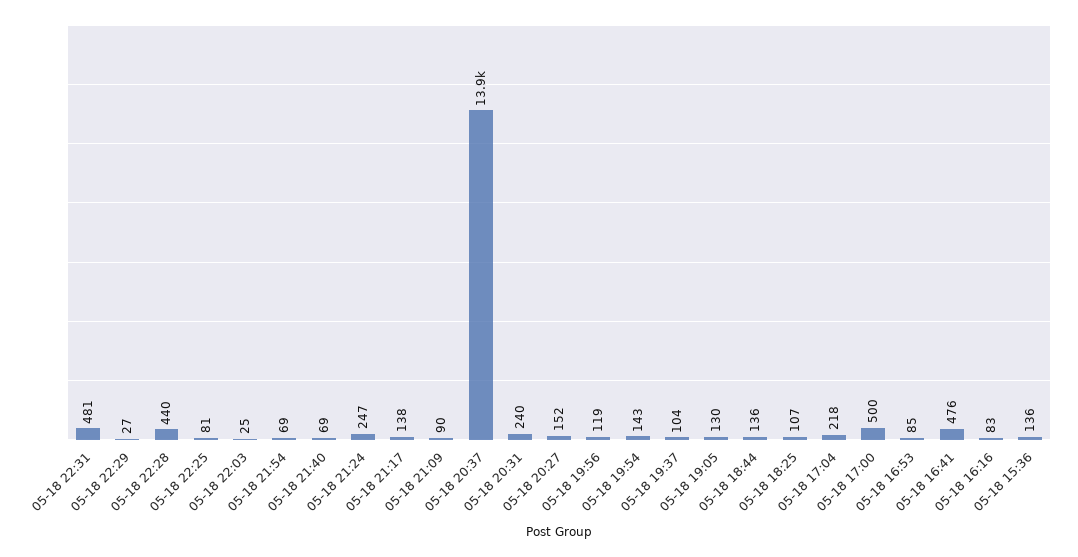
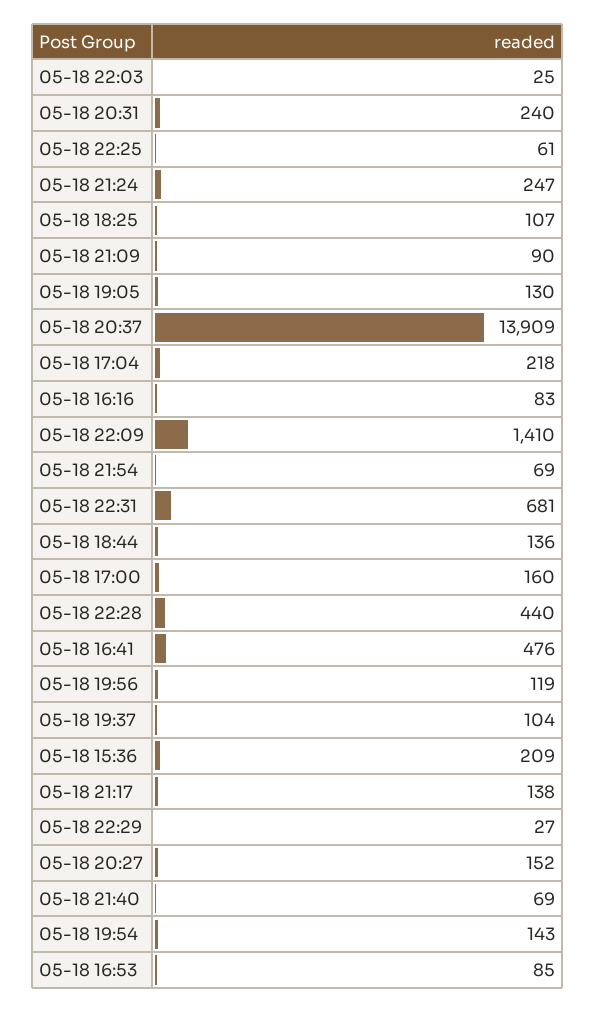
05-18 22:31: 481 -> 681
05-18 22:25: 81 -> 61
05-18 17:00: 500 -> 160
05-18 15:36: 136 -> 209
05-18 22:09: none -> 1410

